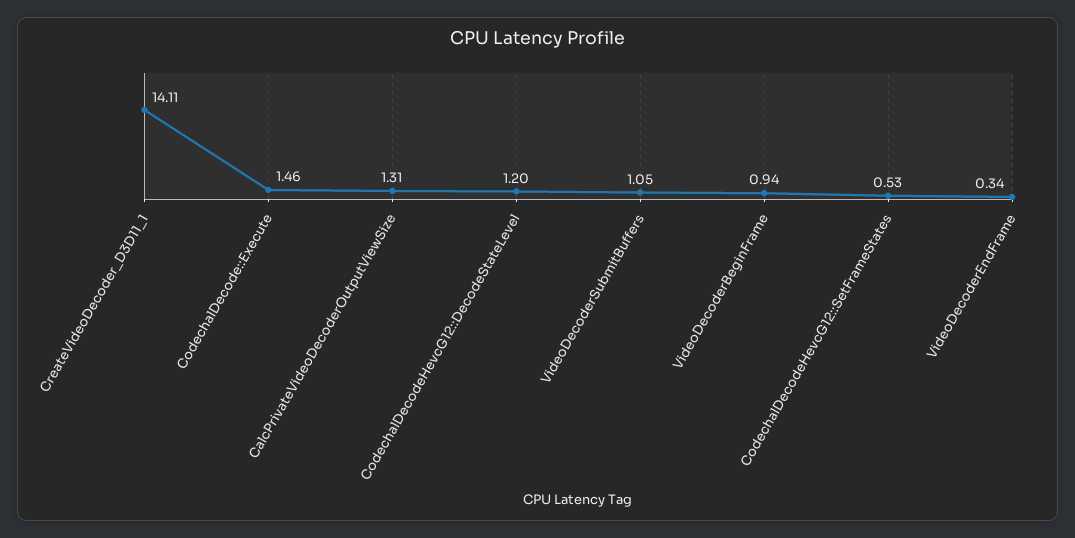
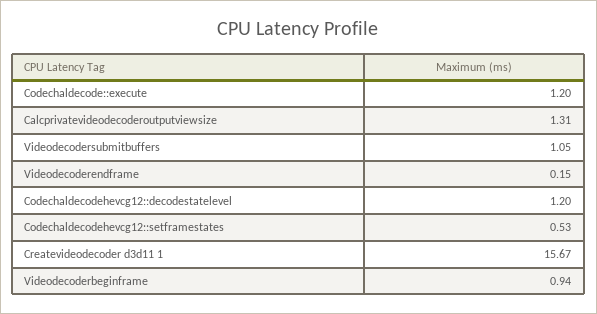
CreateVideoDecoder_D3D11_1: 14.11 -> 15.67
CodechalDecode::Execute: 1.46 -> 1.2
VideoDecoderEndFrame: 0.34 -> 0.15

